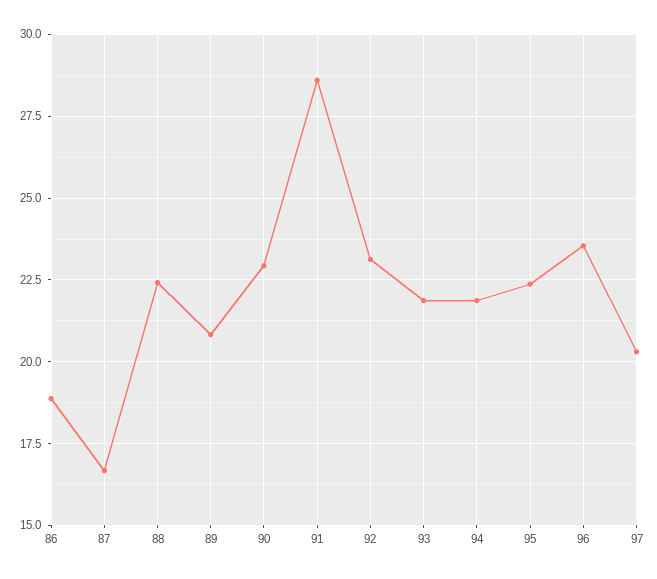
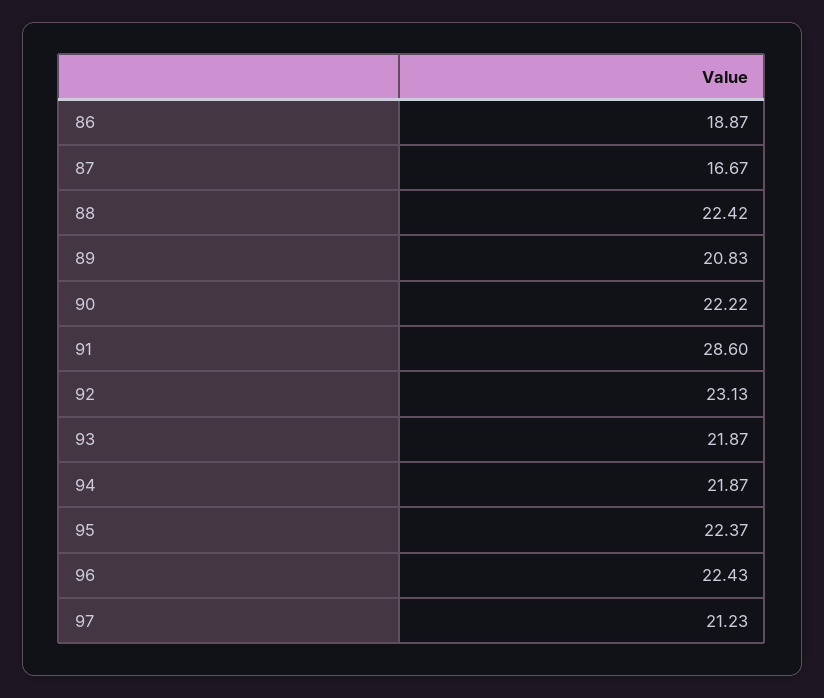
90: 23 -> 22.22
96: 23.5 -> 22.43
97: 20.25 -> 21.23

